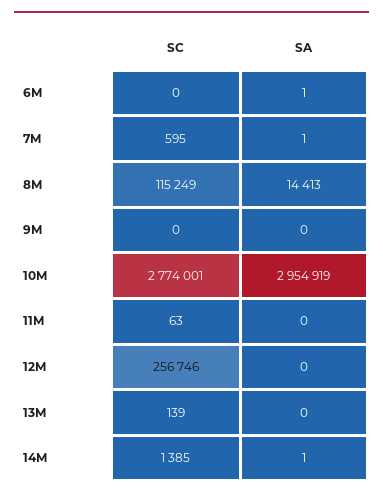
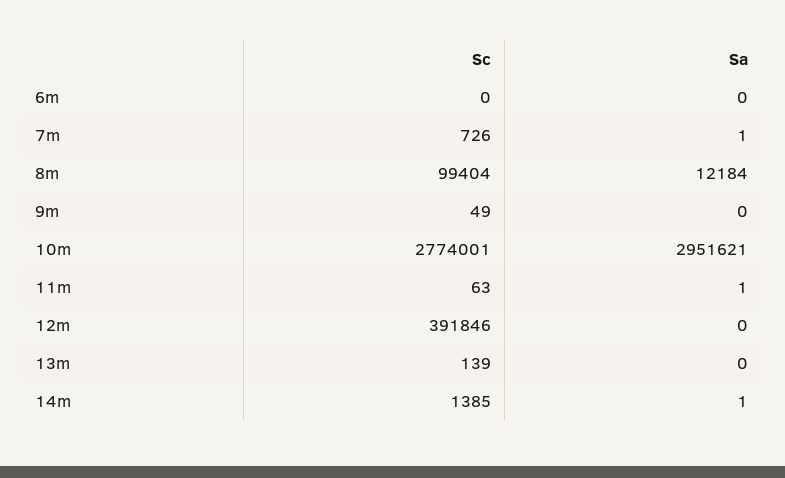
SA, 6M: 1 -> 0
SC, 7M: 595 -> 726
SC, 8M: 115249 -> 99404
SA, 8M: 14413 -> 12184
SC, 9M: 0 -> 49
SA, 10M: 2954919 -> 2951621
SA, 11M: 0 -> 1
SC, 12M: 256746 -> 391846

